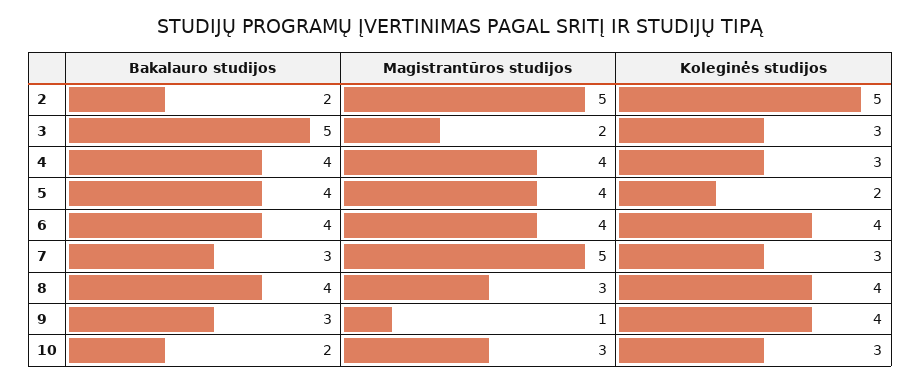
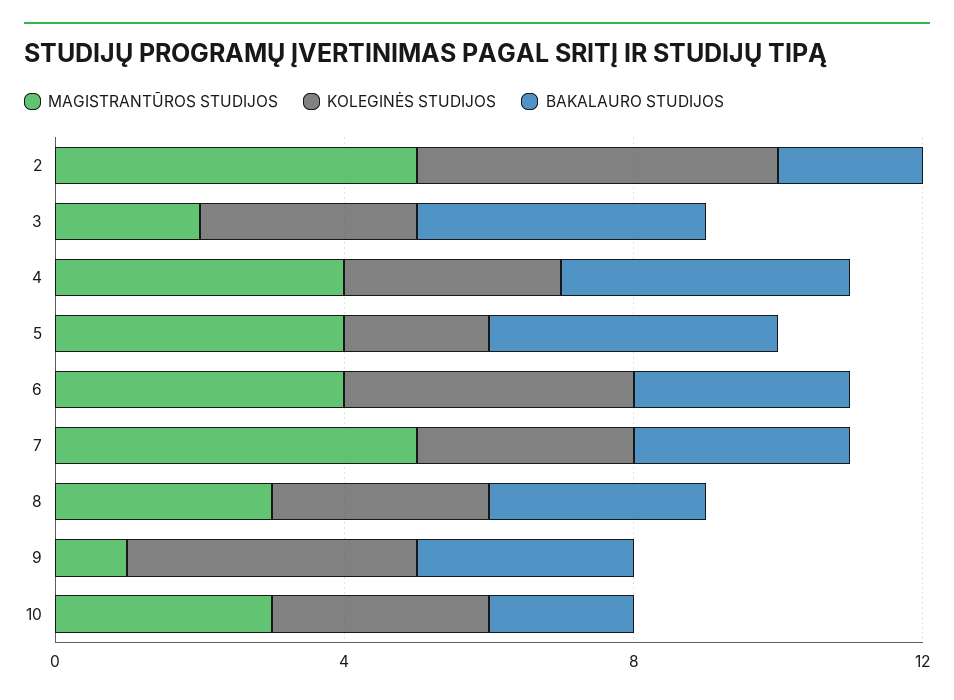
Bakalauro studijos, 3: 5 -> 4
Bakalauro studijos, 6: 4 -> 3
Bakalauro studijos, 8: 4 -> 3
Koleginės studijos, 8: 4 -> 3

